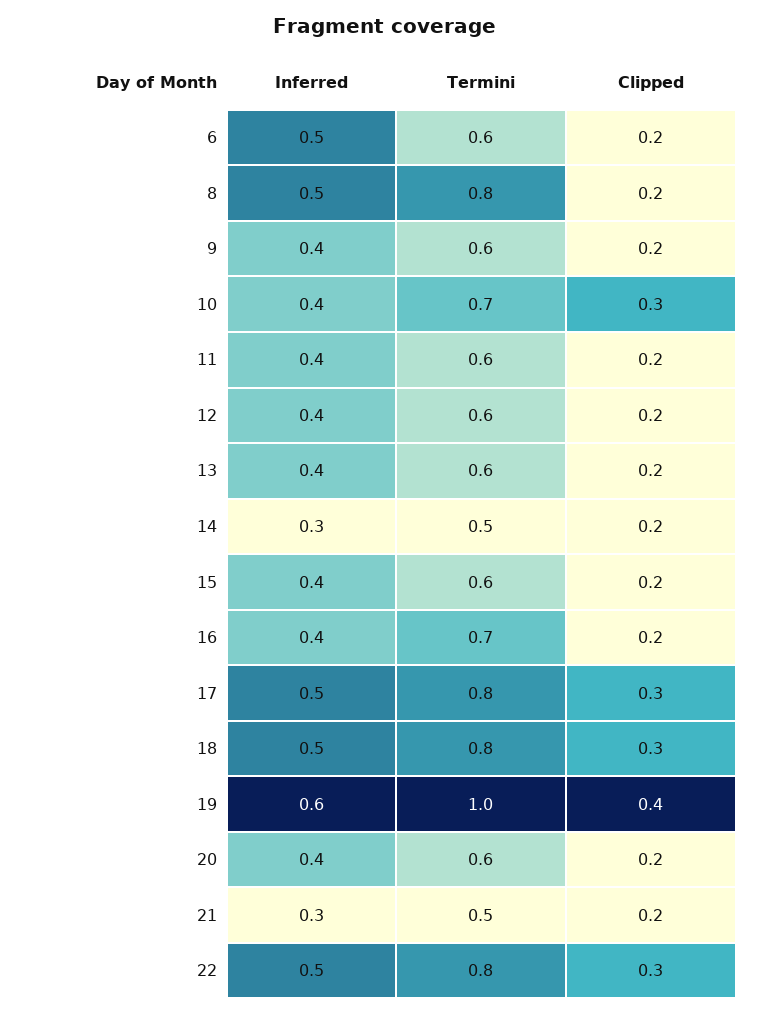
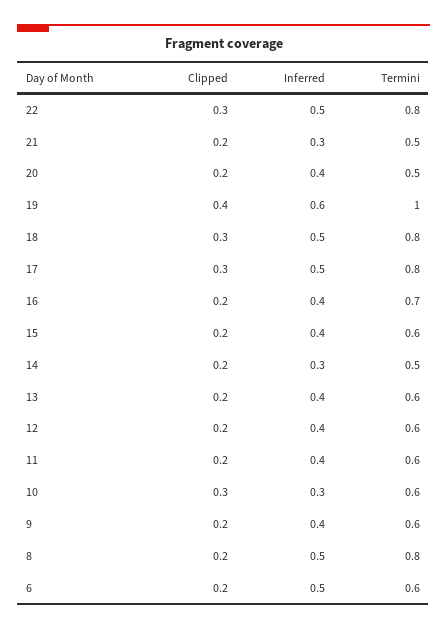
Inferred, 10: 0.4 -> 0.3
Termini, 10: 0.7 -> 0.6
Termini, 20: 0.6 -> 0.5

